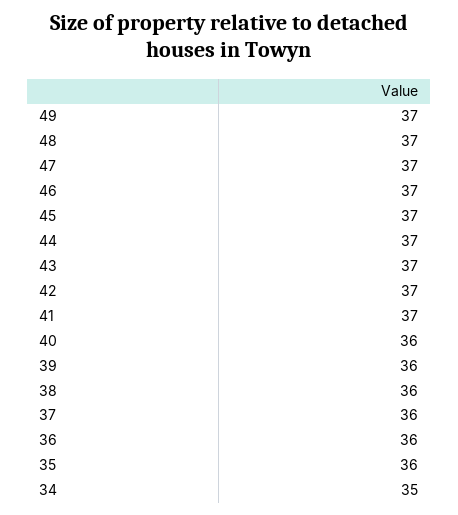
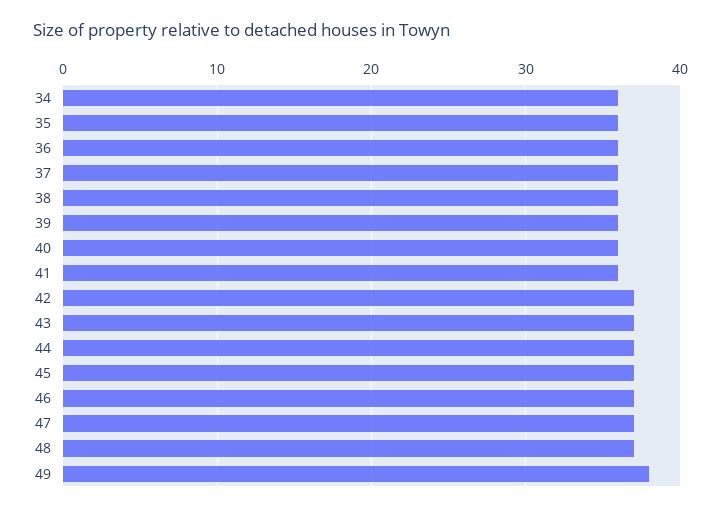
49: 37 -> 38
41: 37 -> 36
34: 35 -> 36

